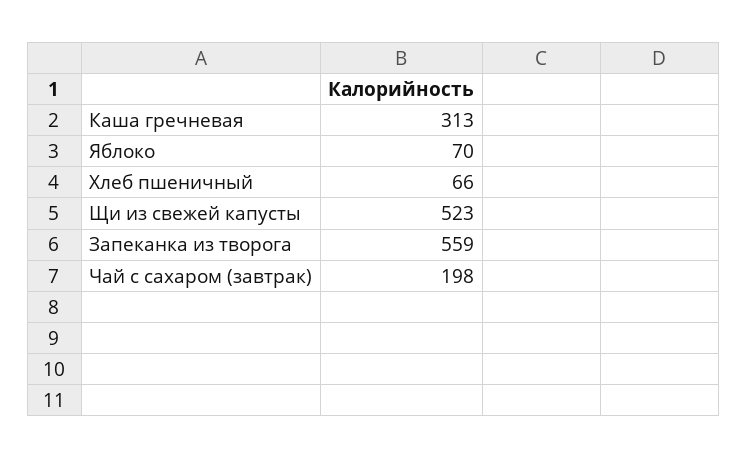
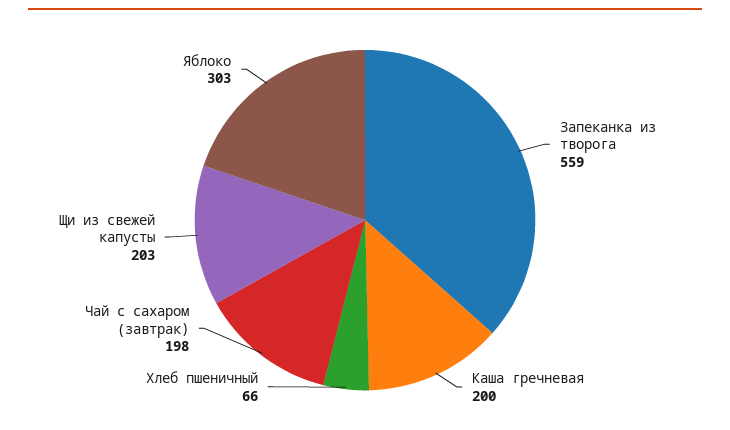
Каша гречневая: 313 -> 200
Яблоко: 70 -> 303
Щи из свежей капусты: 523 -> 203

